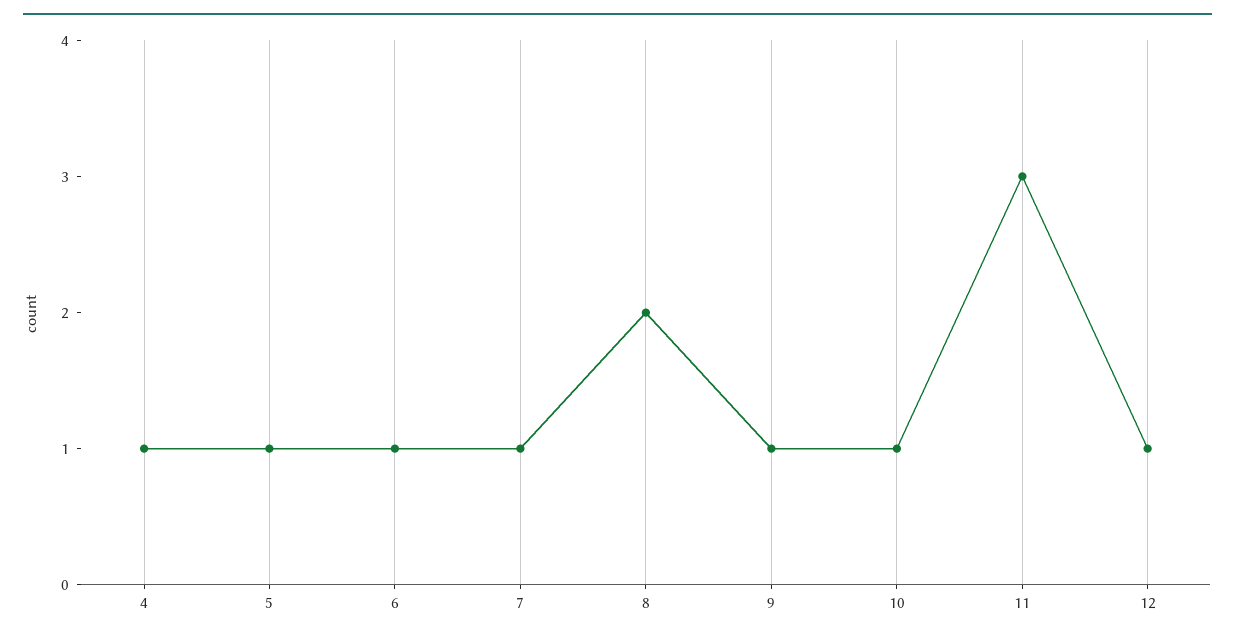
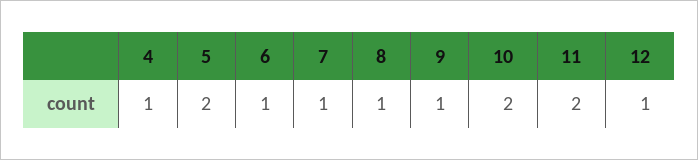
5: 1 -> 2
8: 2 -> 1
10: 1 -> 2
11: 3 -> 2

